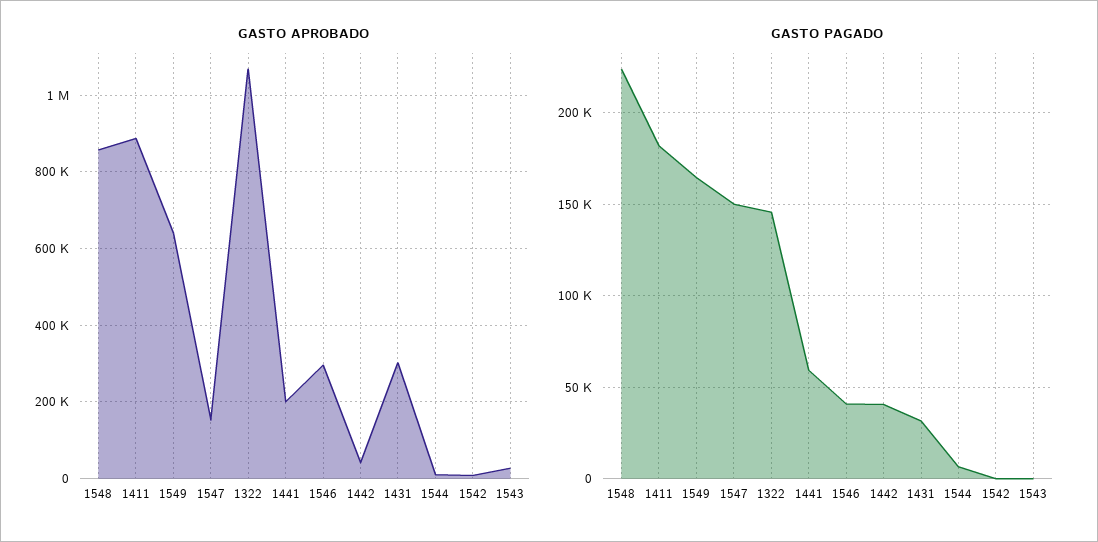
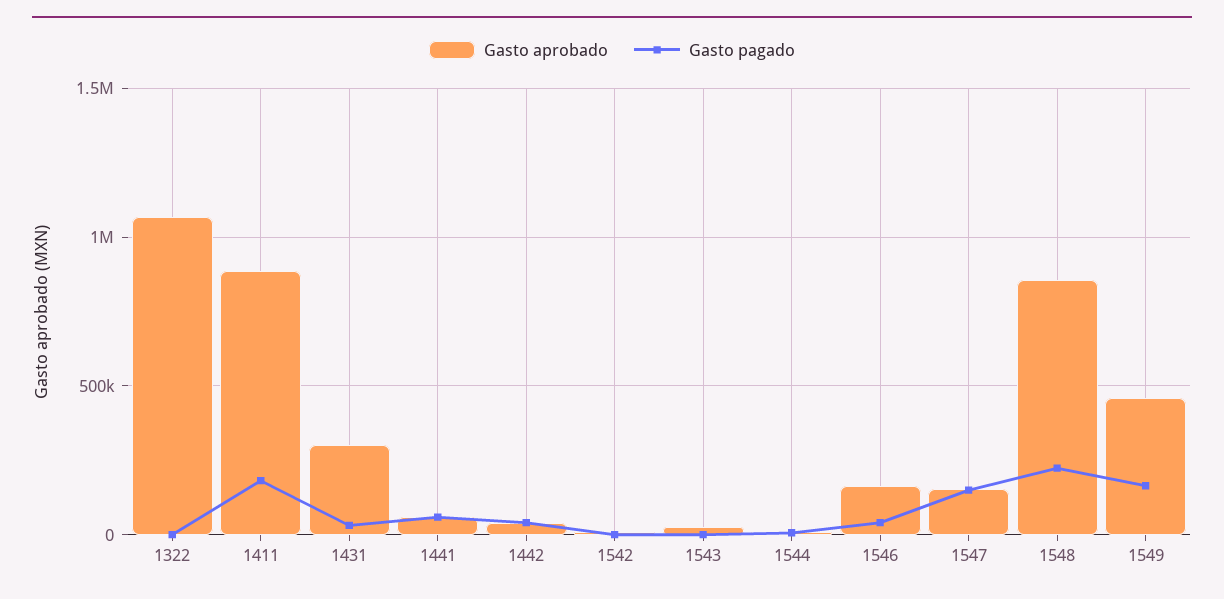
GASTO APROBADO, 1549: 640000 -> 450000
GASTO APROBADO, 1441: 200000 -> 50000
GASTO APROBADO, 1546: 300000 -> 150000
GASTO PAGADO, 1322: 145000 -> 0

